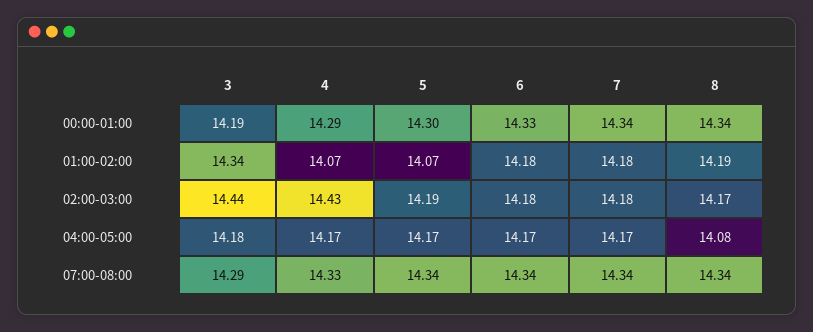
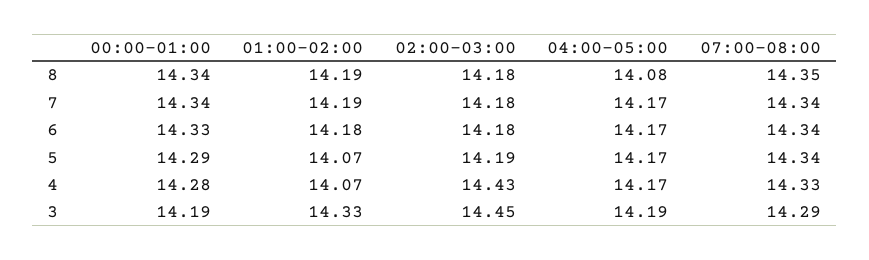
4, 00:00-01:00: 14.29 -> 14.28
5, 00:00-01:00: 14.3 -> 14.29
3, 01:00-02:00: 14.34 -> 14.33
7, 01:00-02:00: 14.18 -> 14.19
3, 02:00-03:00: 14.44 -> 14.45
8, 02:00-03:00: 14.17 -> 14.18
3, 04:00-05:00: 14.18 -> 14.19
8, 07:00-08:00: 14.34 -> 14.35

